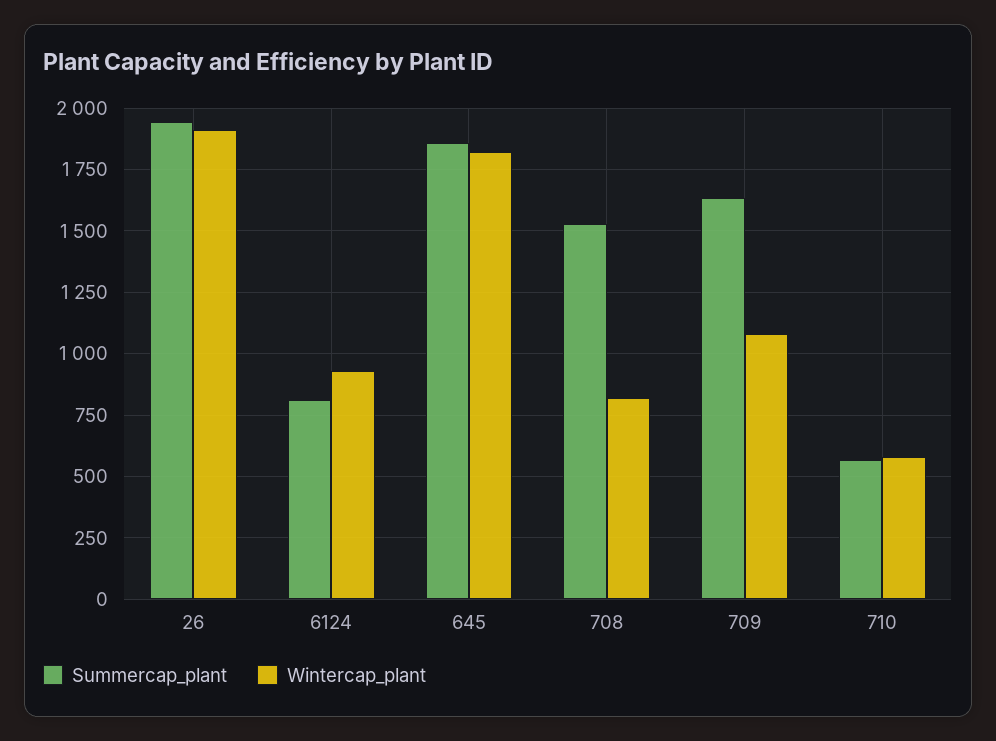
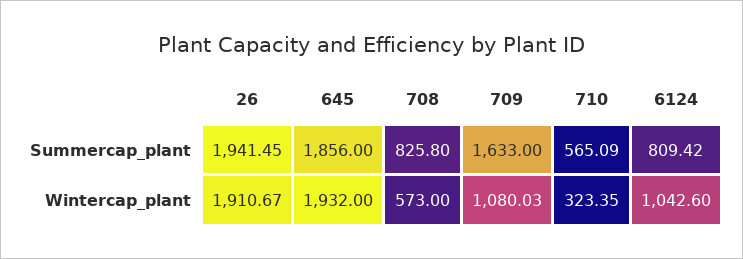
Wintercap_plant, 6124: 925 -> 1042.6
Wintercap_plant, 645: 1825 -> 1932
Summercap_plant, 708: 1525 -> 825.8
Wintercap_plant, 708: 825 -> 573
Wintercap_plant, 710: 575 -> 323.35

